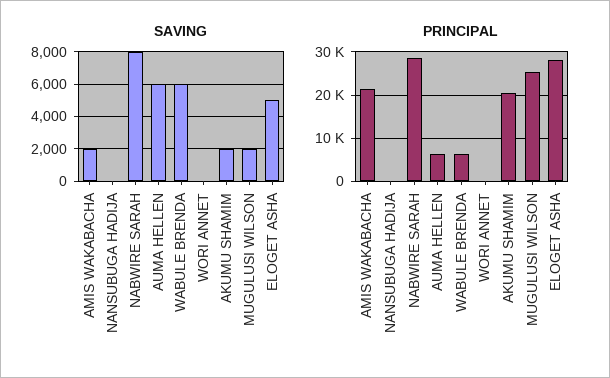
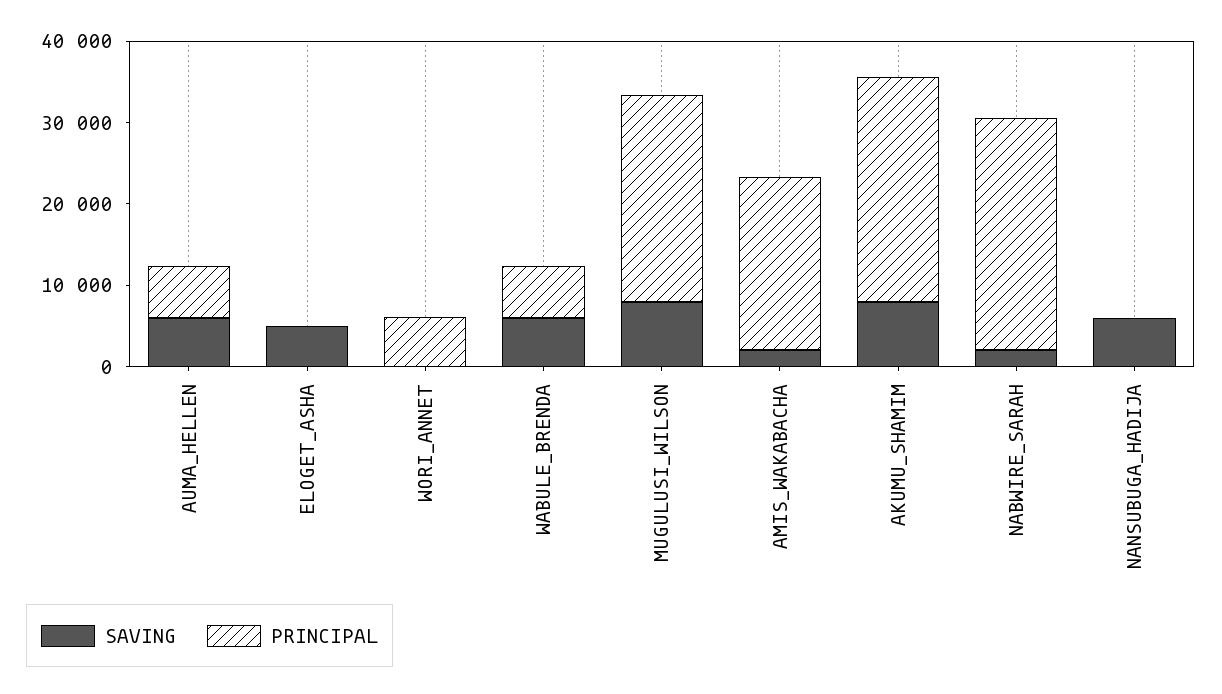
SAVING, NANSUBUGA HADIJA: 0 -> 6000
SAVING, NABWIRE SARAH: 8000 -> 2000
SAVING, AKUMU SHAMIM: 2000 -> 8000
SAVING, MUGULUSI WILSON: 2000 -> 8000
PRINCIPAL, WORI ANNET: 0 -> 6000
PRINCIPAL, AKUMU SHAMIM: 20000 -> 28000
PRINCIPAL, ELOGET ASHA: 28000 -> 0

